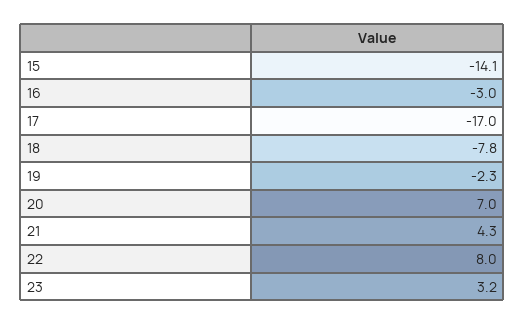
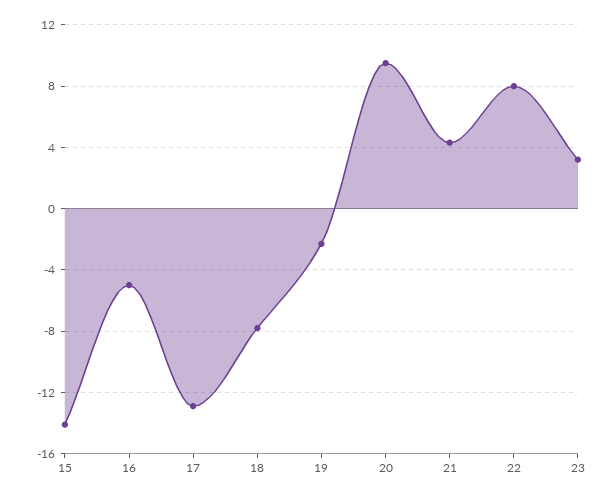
16: -3 -> -5
17: -17 -> -13
20: 7 -> 9.5

